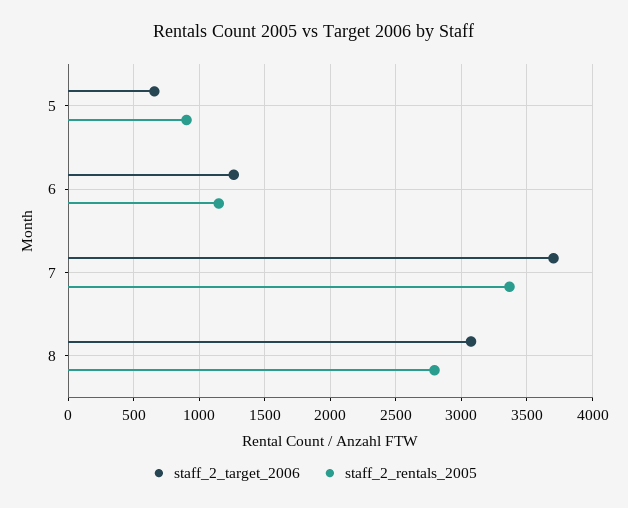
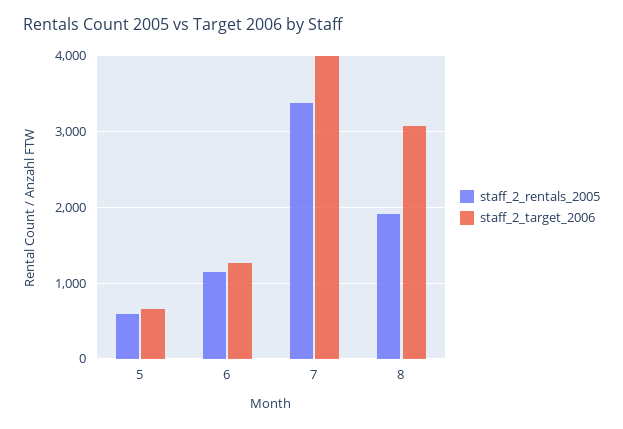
staff_2_rentals_2005, 5: 900 -> 600
staff_2_target_2006, 7: 3700 -> 4000
staff_2_rentals_2005, 8: 2800 -> 1900

